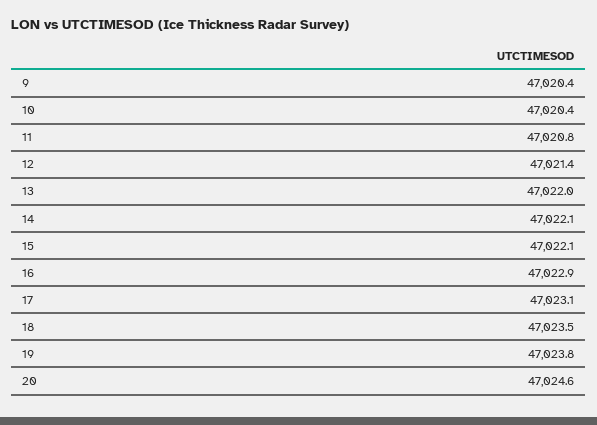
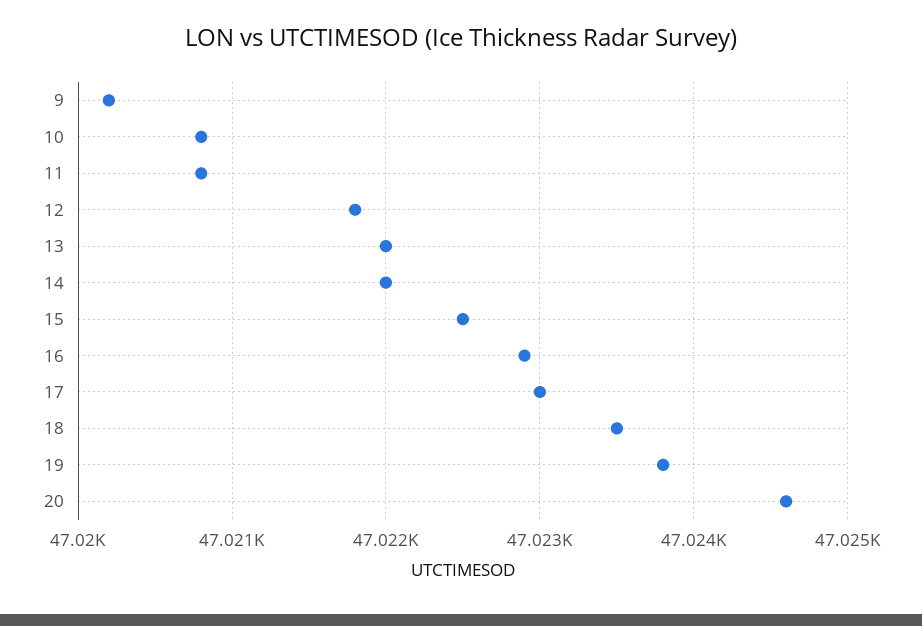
9: 47020.4 -> 47020.2
10: 47020.4 -> 47020.8
12: 47021.4 -> 47021.8
14: 47022.1 -> 47022
15: 47022.1 -> 47022.5
17: 47023.1 -> 47023

